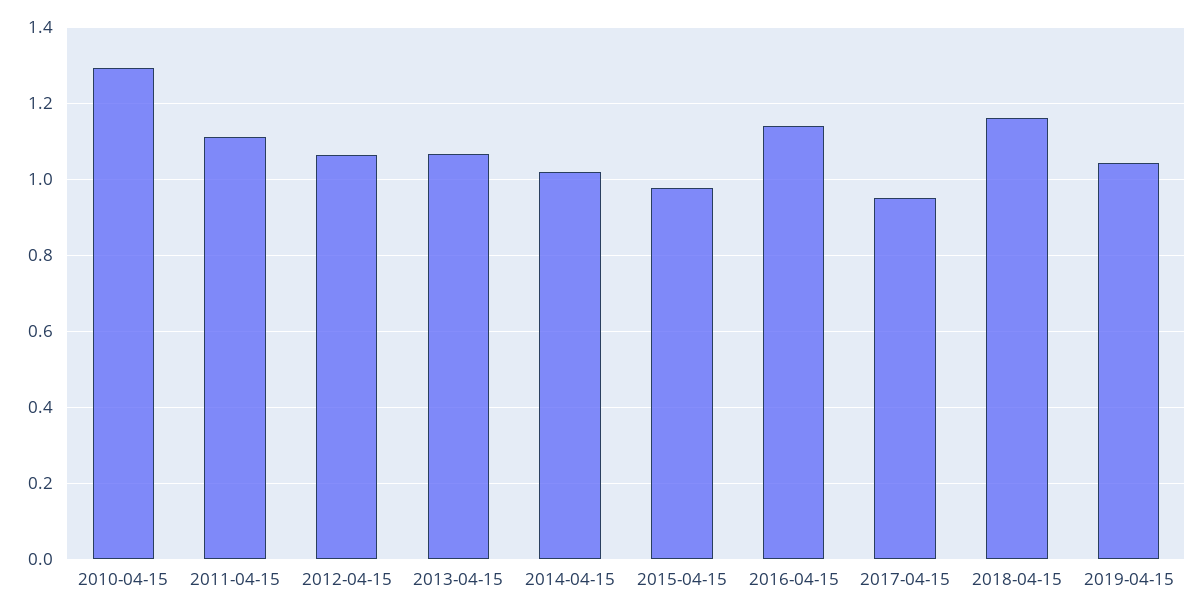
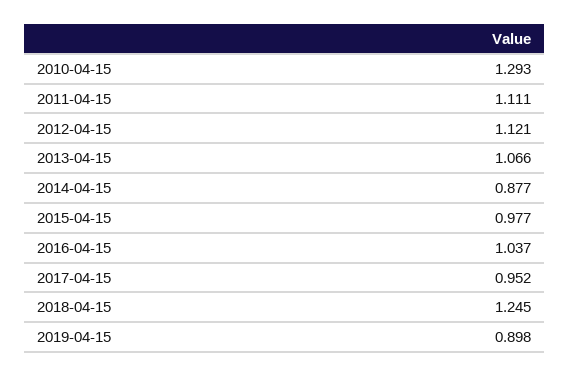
2012-04-15: 1.06 -> 1.121
2014-04-15: 1.02 -> 0.877
2016-04-15: 1.14 -> 1.037
2018-04-15: 1.16 -> 1.245
2019-04-15: 1.04 -> 0.898

